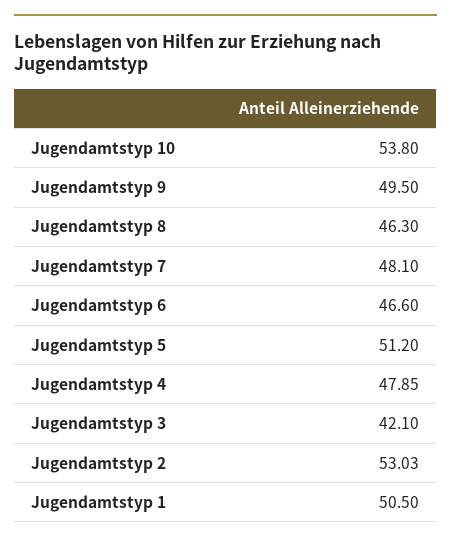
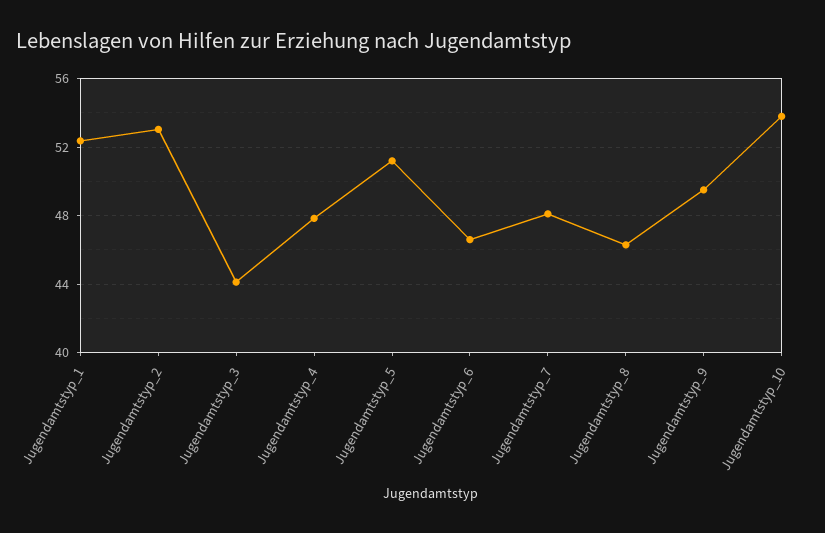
Jugendamtstyp 3: 42.1 -> 44
Jugendamtstyp 1: 50.5 -> 52.5

